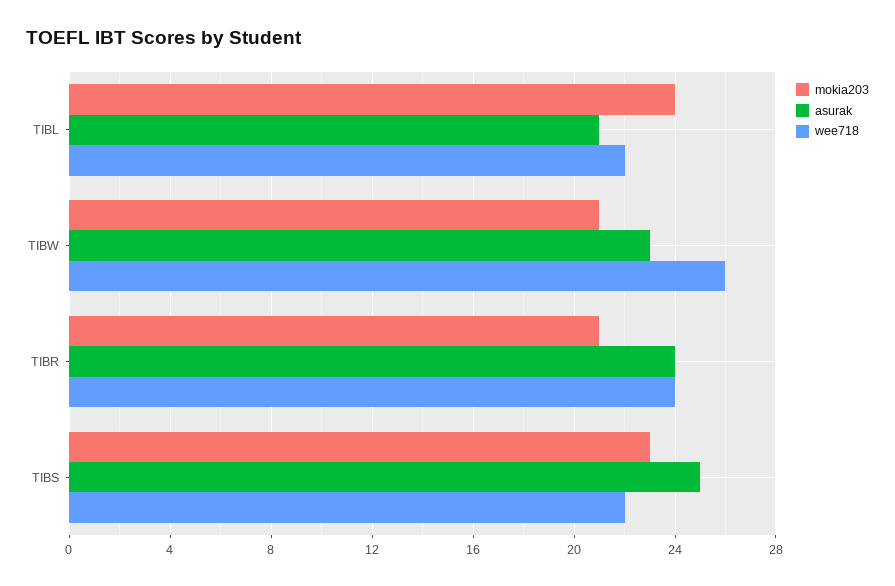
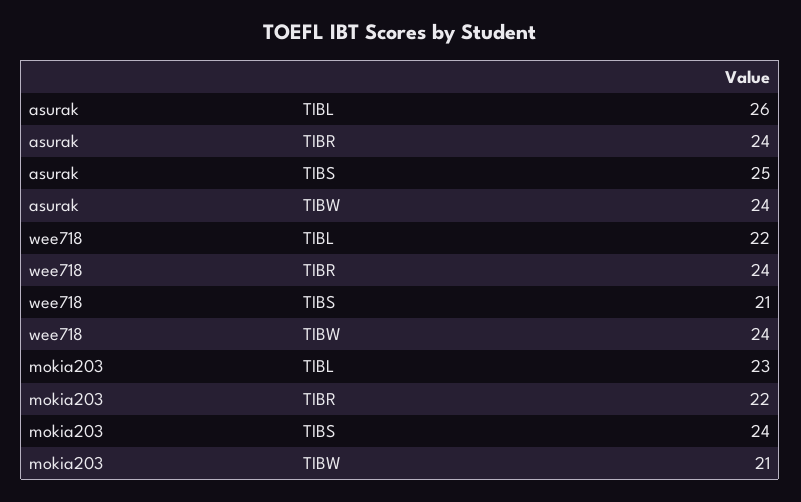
mokia203, TIBL: 24 -> 23
asurak, TIBL: 21 -> 26
asurak, TIBW: 23 -> 24
wee718, TIBW: 26 -> 24
mokia203, TIBR: 21 -> 22
mokia203, TIBS: 23 -> 24
wee718, TIBS: 22 -> 21

